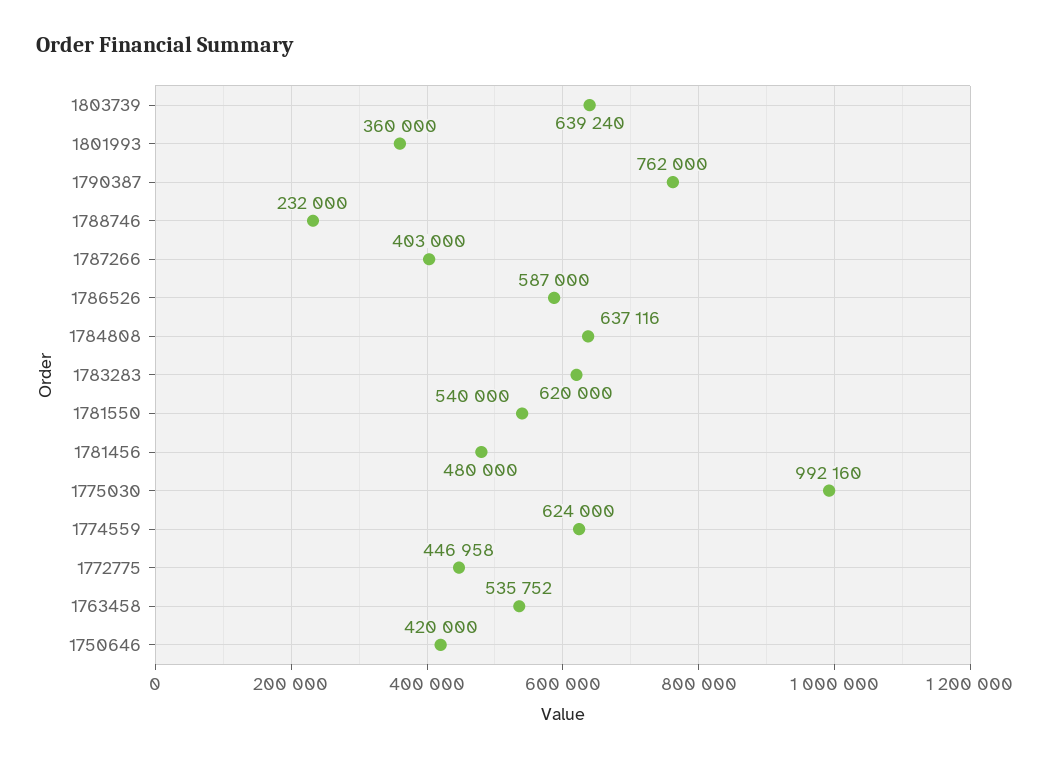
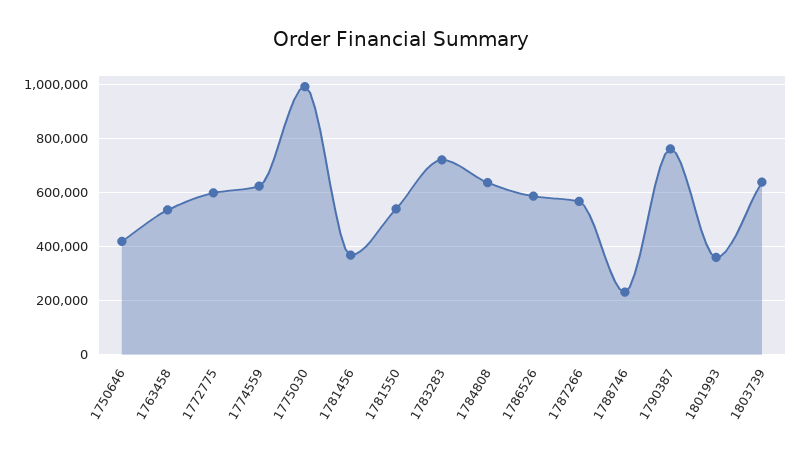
1787266: 403000 -> 575000
1783283: 620000 -> 725000
1781456: 480000 -> 375000
1772775: 446958 -> 600000

